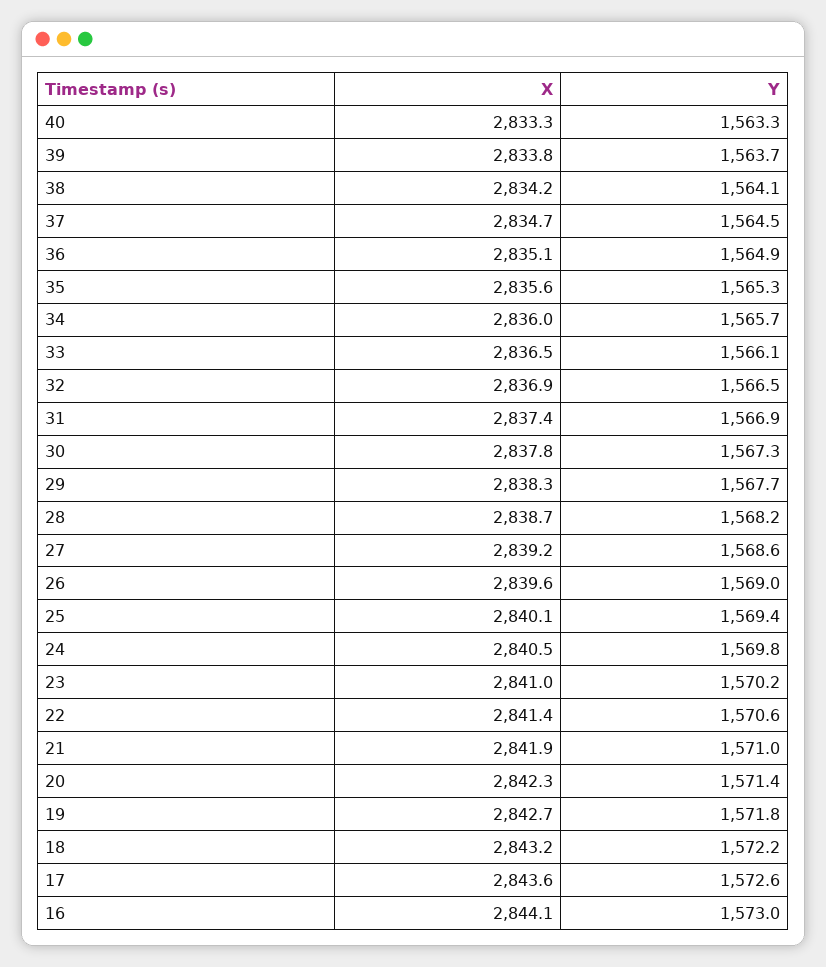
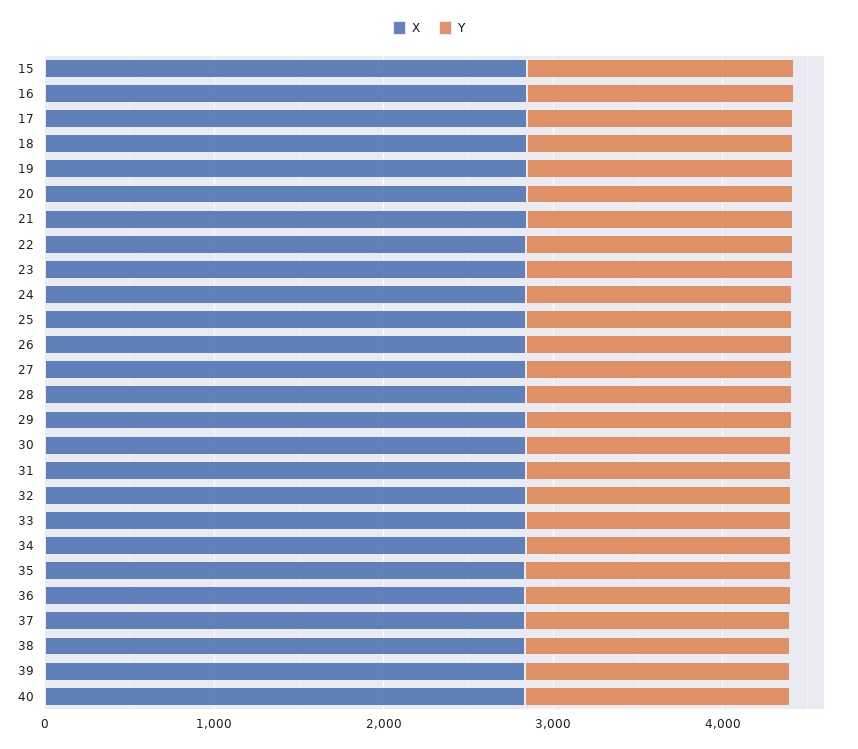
X, 15: none -> 2800
Y, 15: none -> 1600

